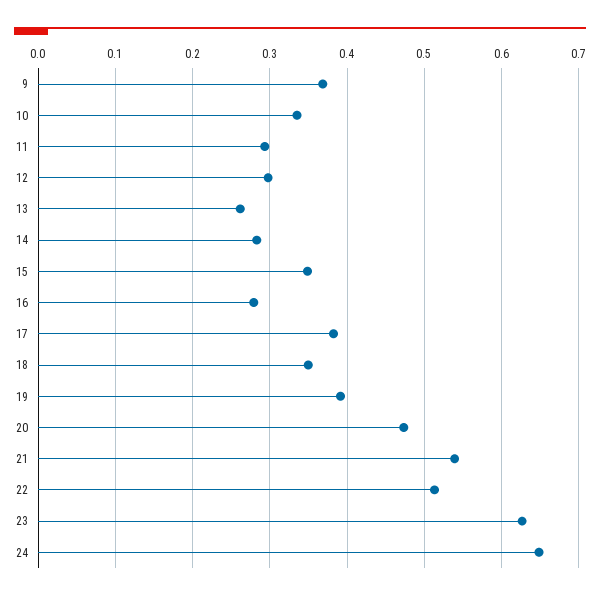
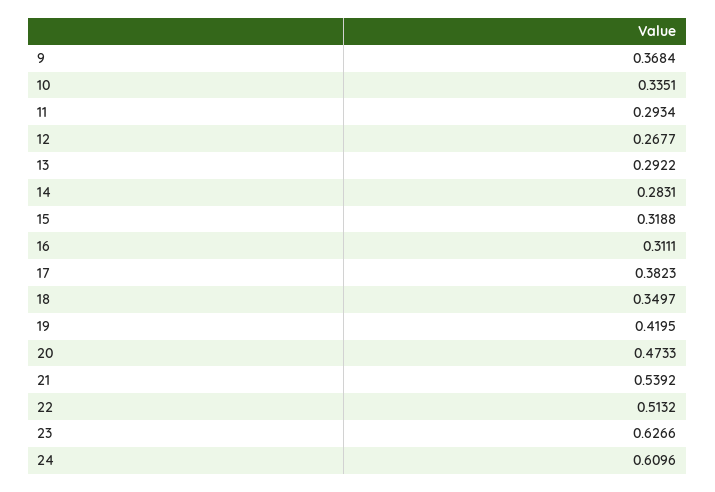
12: 0.3 -> 0.2677
13: 0.26 -> 0.2922
15: 0.35 -> 0.3188
16: 0.28 -> 0.3111
19: 0.39 -> 0.4195
24: 0.65 -> 0.6096

